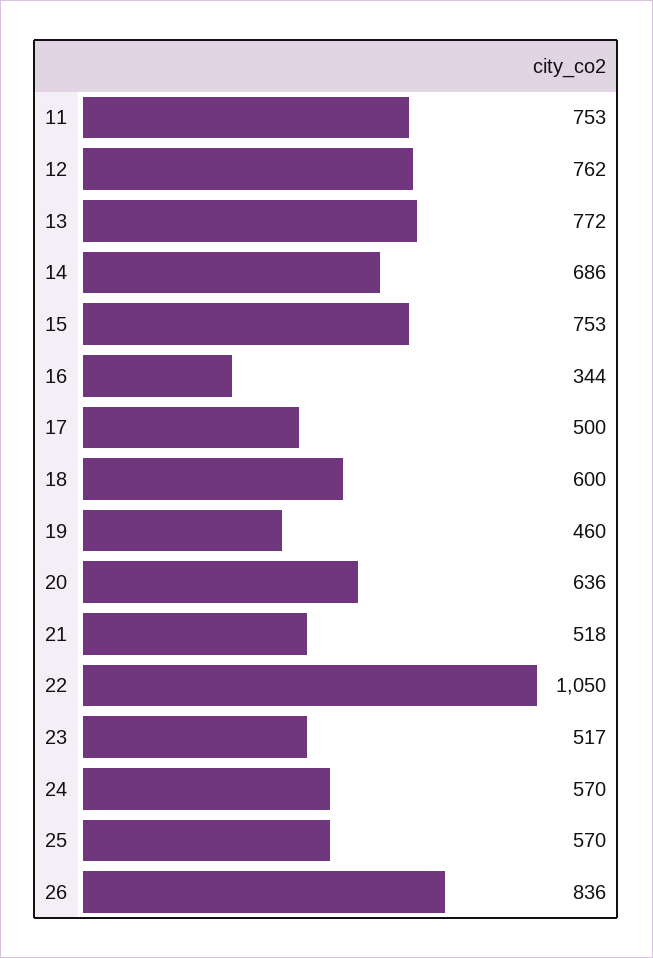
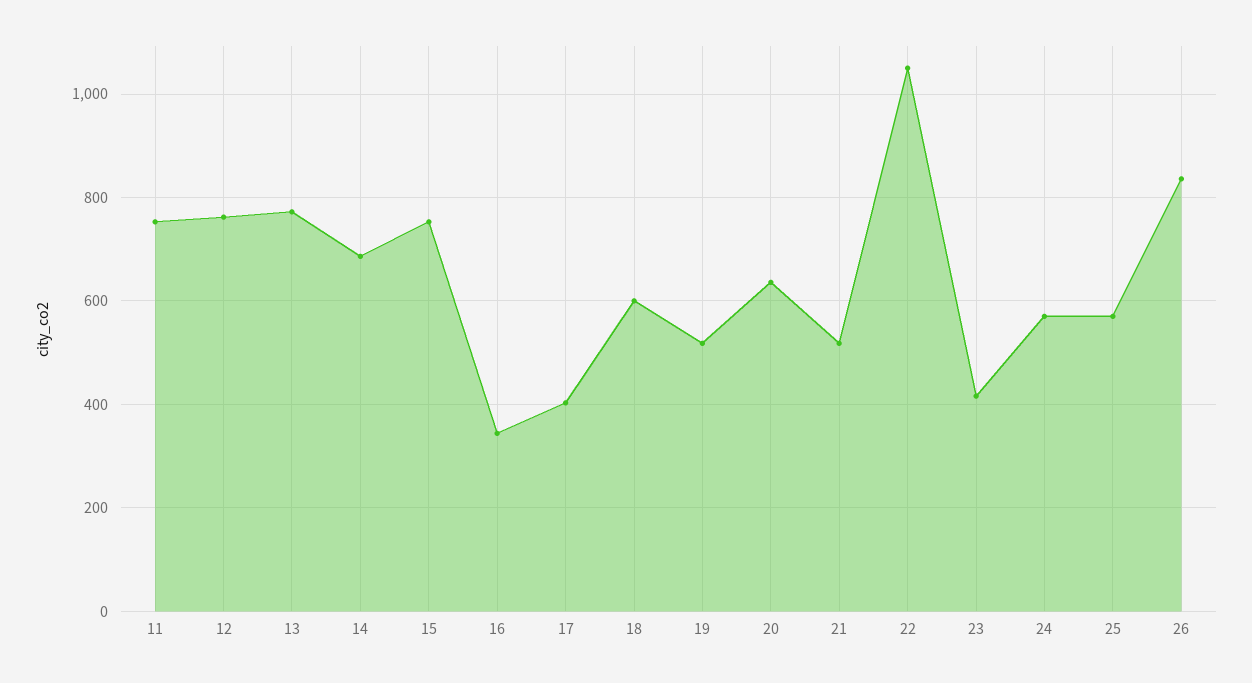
17: 500 -> 400
19: 460 -> 520
23: 517 -> 420

